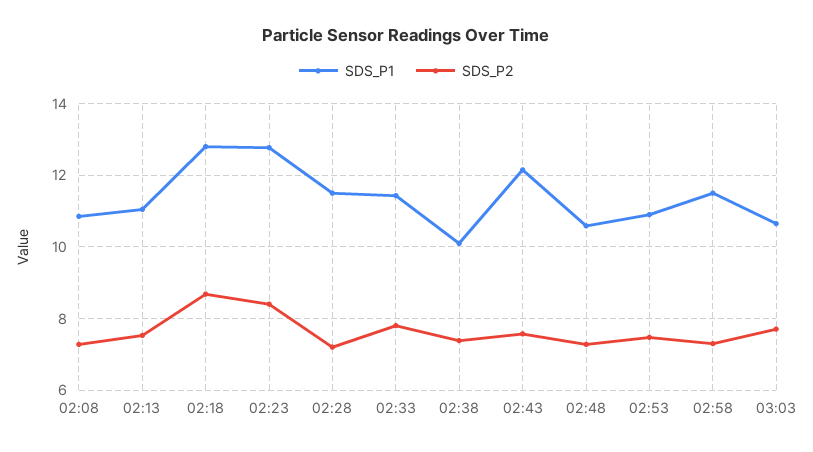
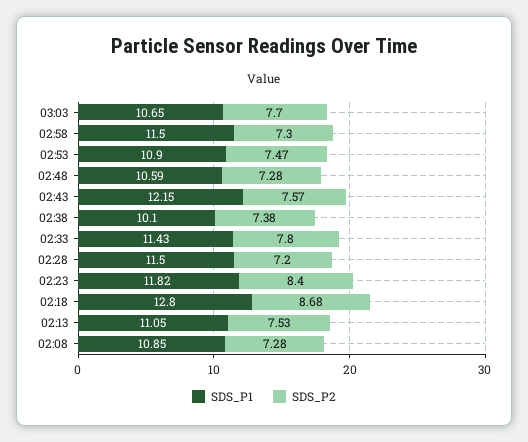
SDS_P1, 02:23: 12.8 -> 11.82

